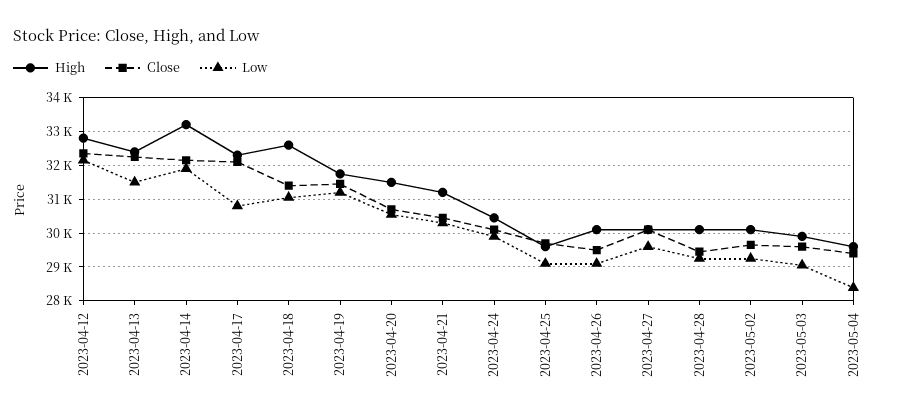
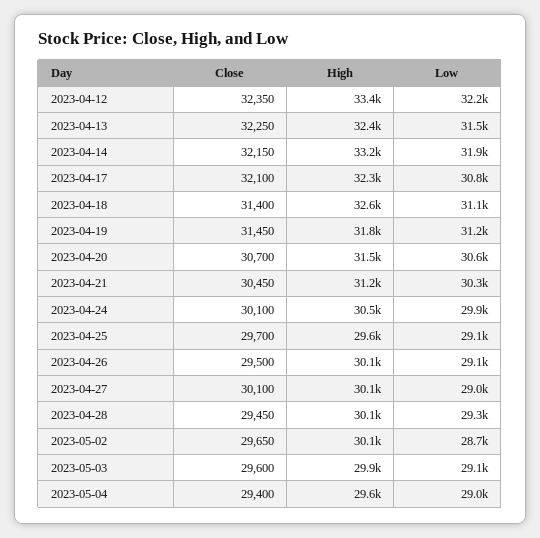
High, 2023-04-12: 32800 -> 33400
Low, 2023-04-27: 29600 -> 29000
Low, 2023-05-02: 29200 -> 28700
Low, 2023-05-04: 28400 -> 29000

